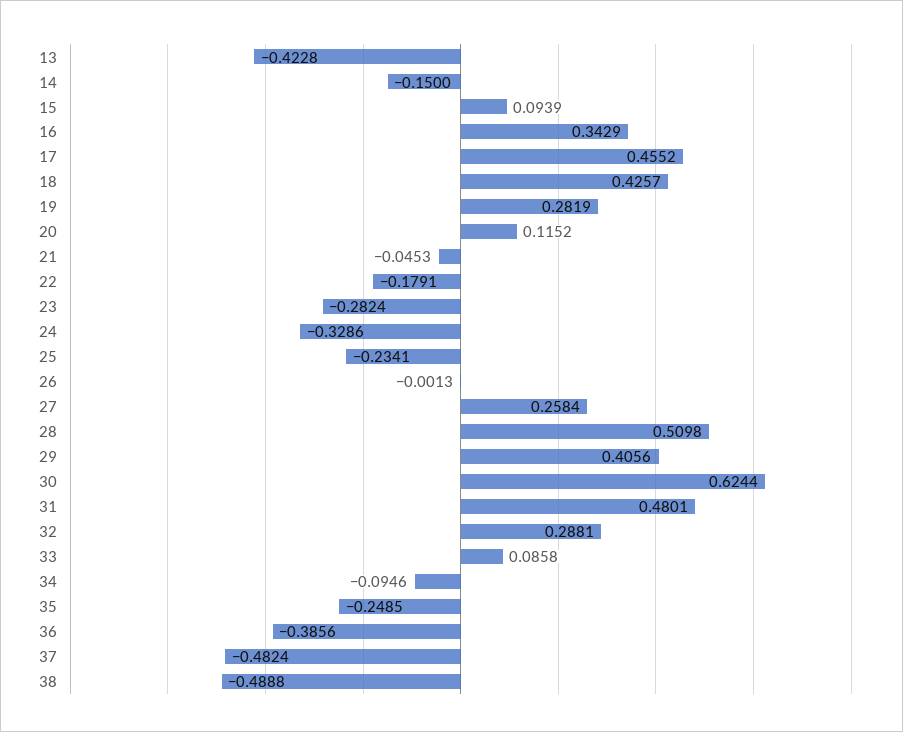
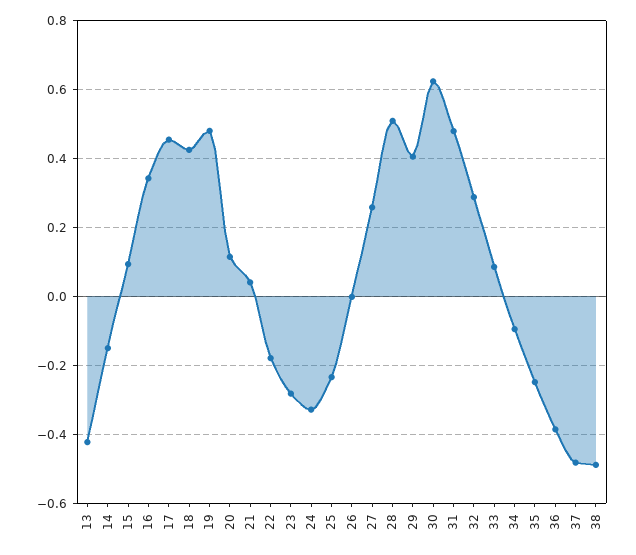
19: 0.2819 -> 0.48
21: -0.0453 -> 0.04

